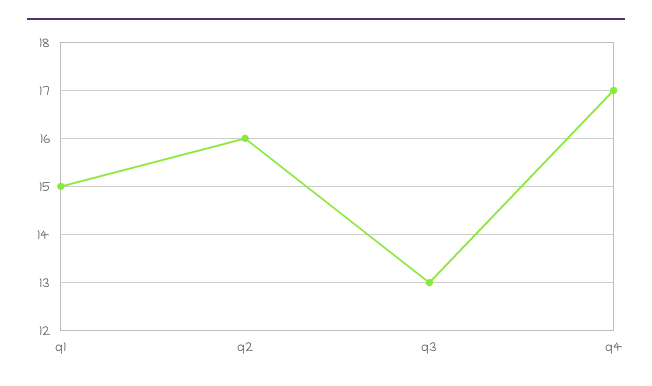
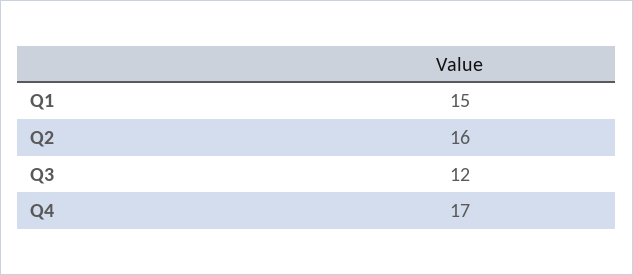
q3: 13 -> 12

